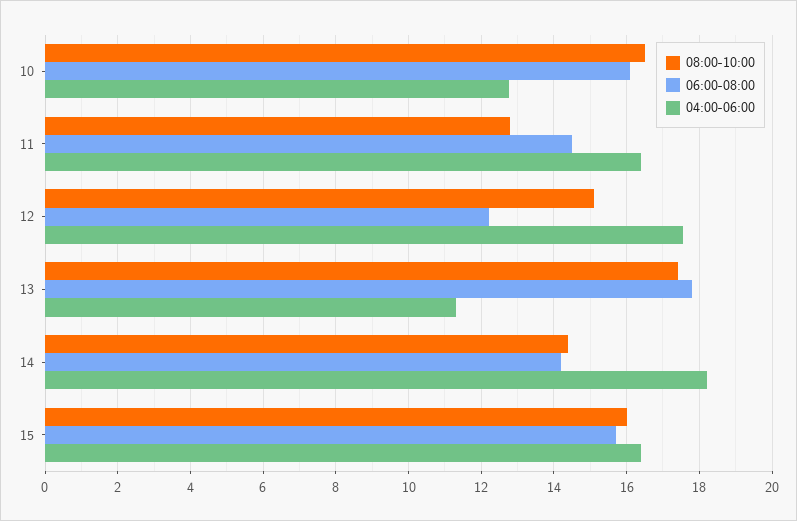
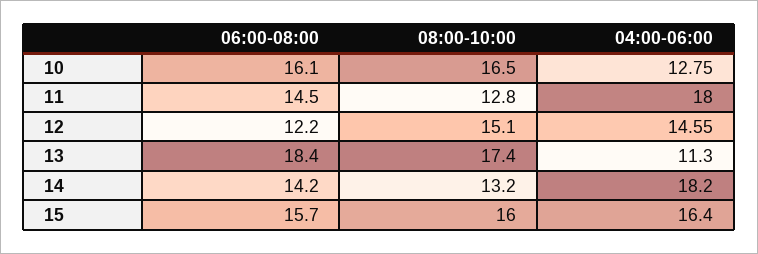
04:00-06:00, 11: 16.4 -> 18
04:00-06:00, 12: 17.6 -> 14.55
06:00-08:00, 13: 17.8 -> 18.4
08:00-10:00, 14: 14.4 -> 13.2

